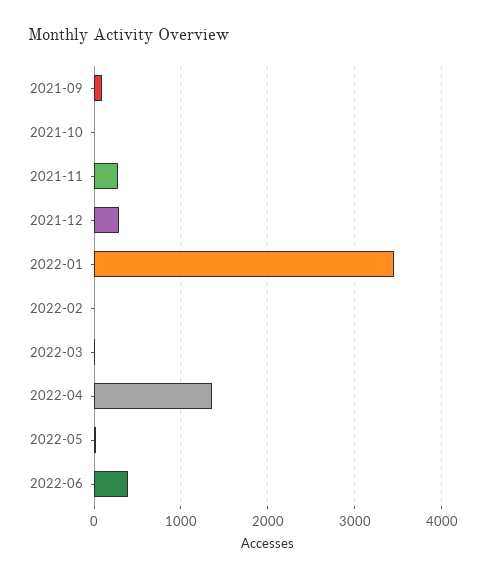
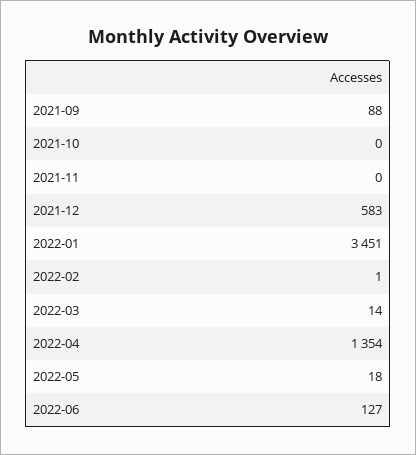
2021-11: 300 -> 0
2021-12: 300 -> 583
2022-06: 400 -> 127

